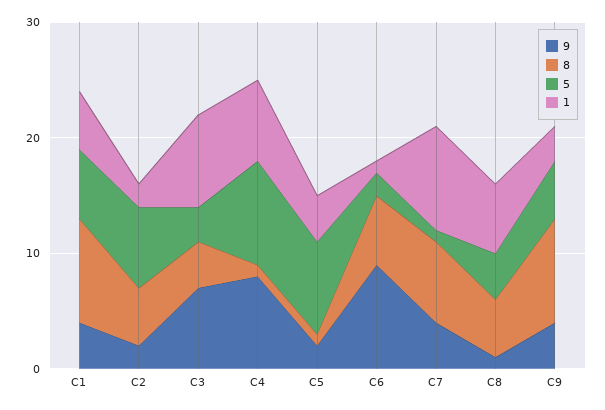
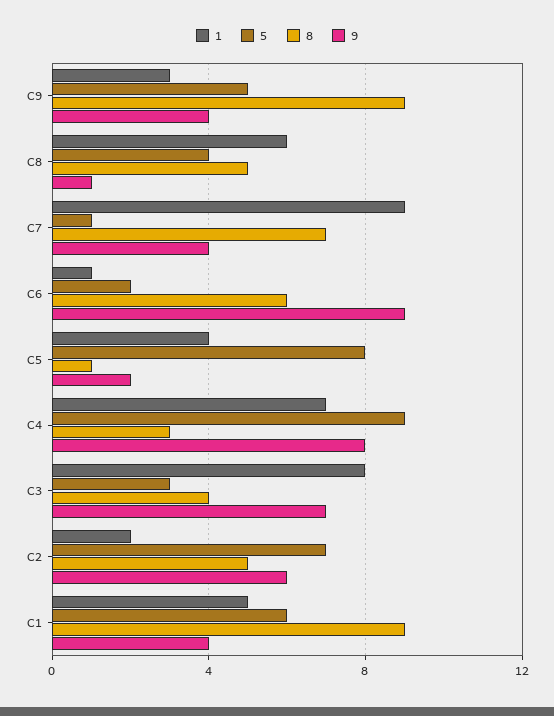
9, C2: 2 -> 6
8, C4: 1 -> 3

